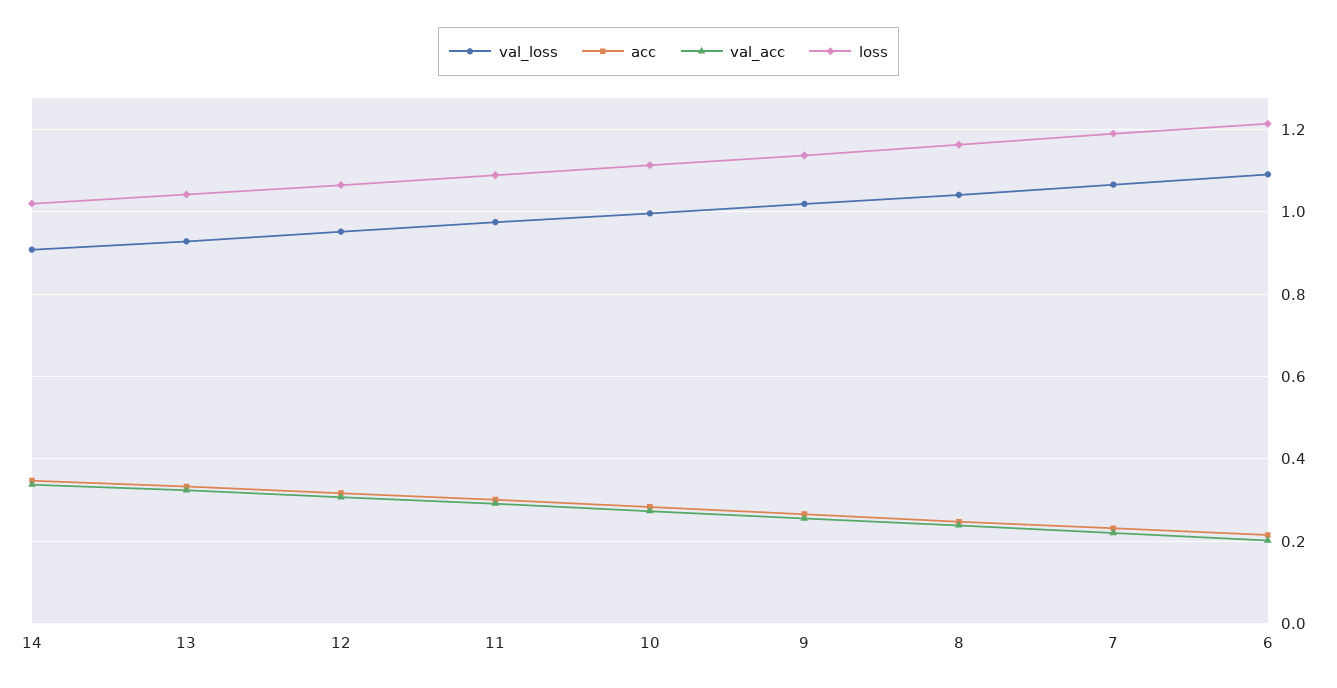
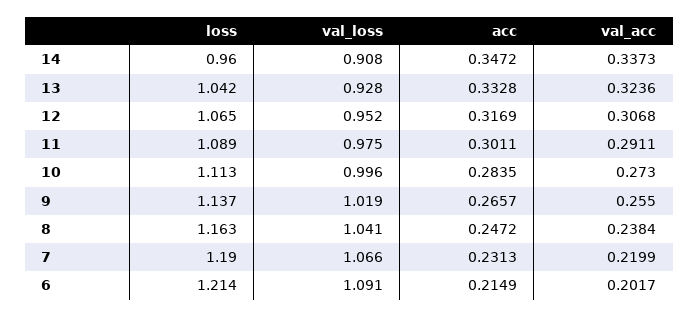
loss, 14: 1.02 -> 0.96

